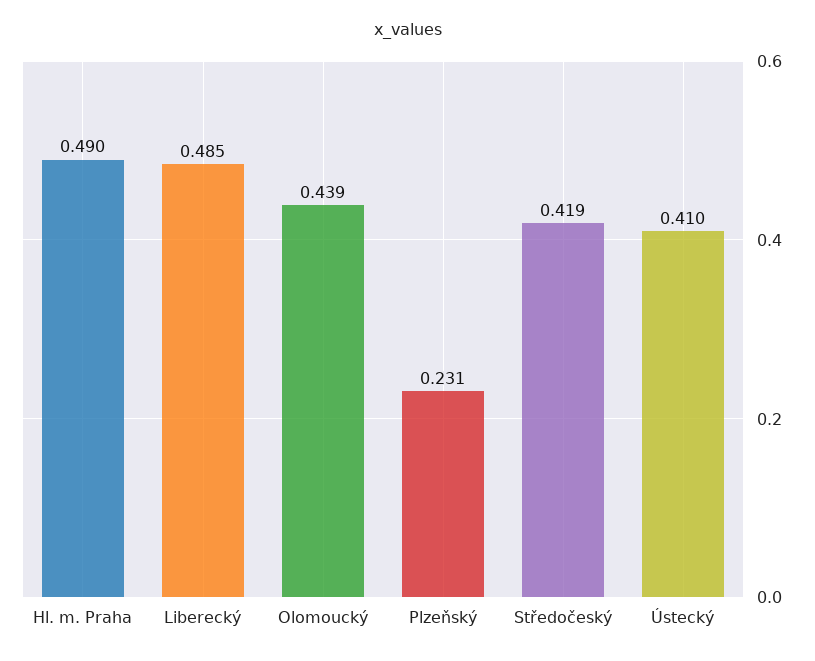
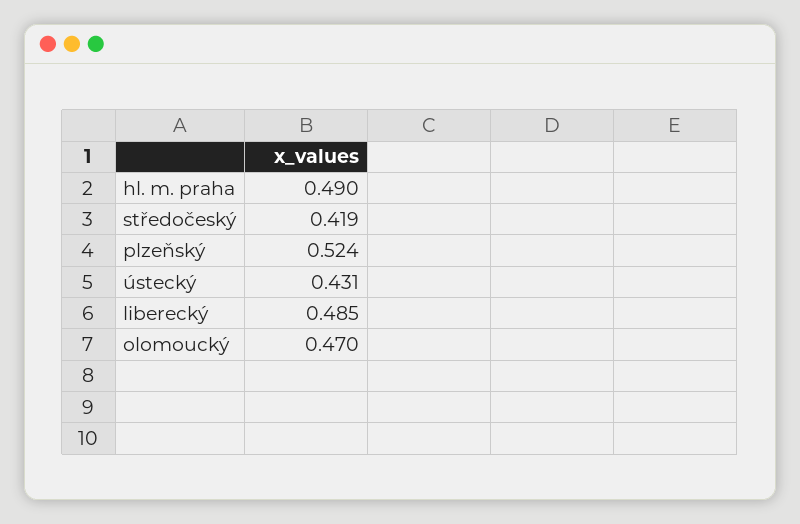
Olomoucký: 0.439 -> 0.47
Plzeňský: 0.231 -> 0.524
Ústecký: 0.41 -> 0.431

